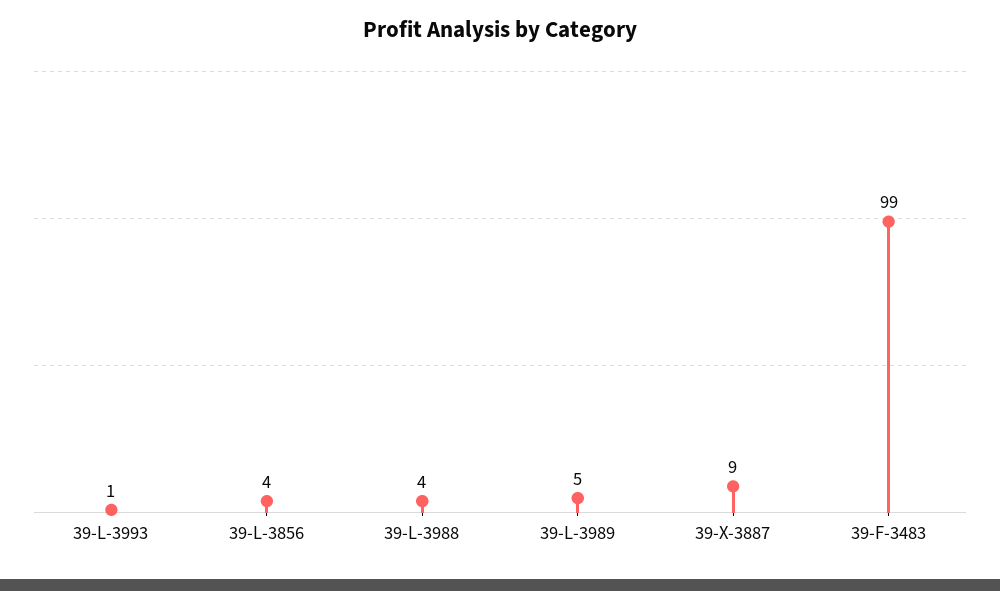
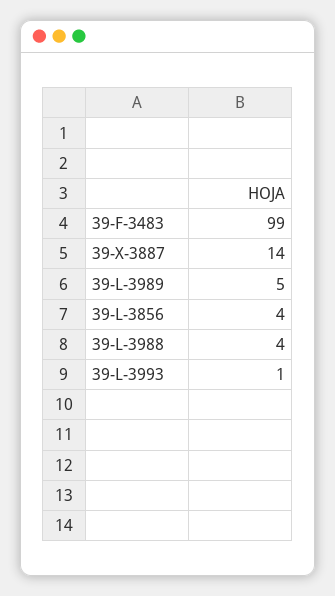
39-X-3887: 9 -> 14

